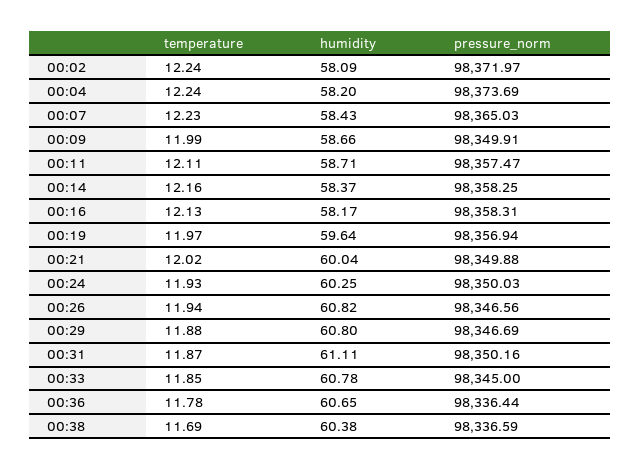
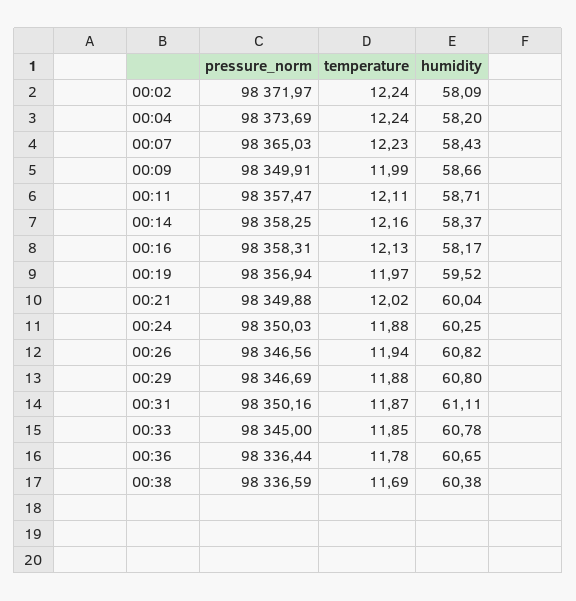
humidity, 00:19: 59.64 -> 59.52
temperature, 00:24: 11.93 -> 11.88

